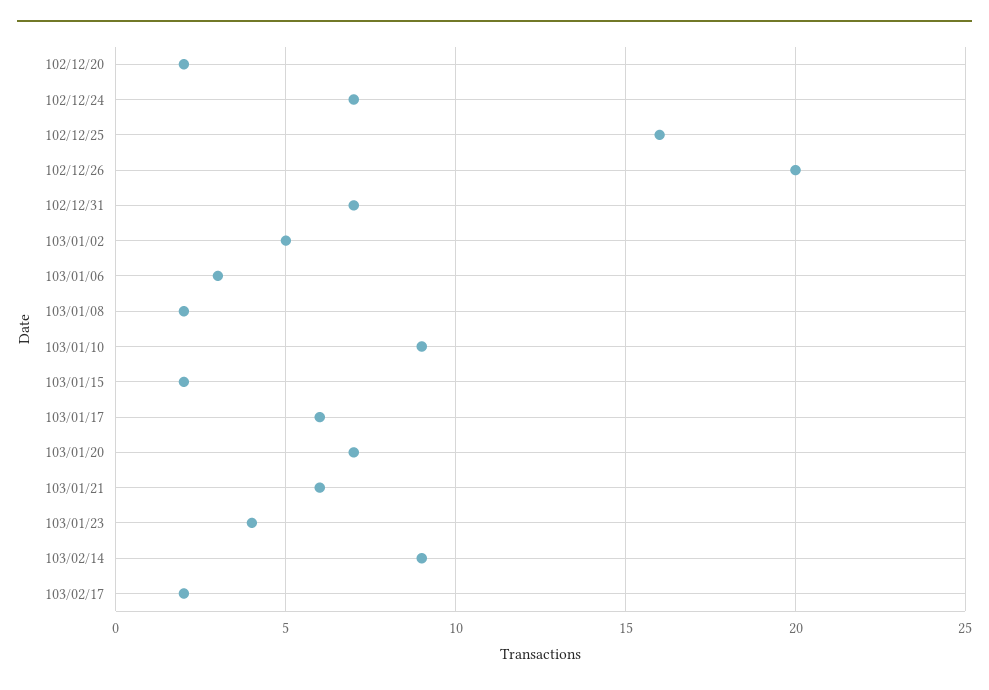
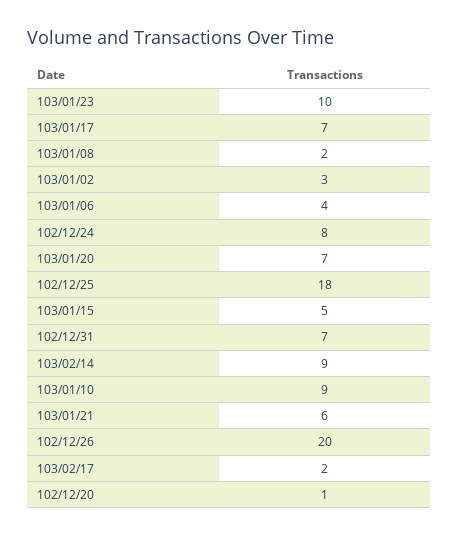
102/12/20: 2 -> 1
102/12/24: 7 -> 8
102/12/25: 16 -> 18
103/01/02: 5 -> 3
103/01/06: 3 -> 4
103/01/15: 2 -> 5
103/01/17: 6 -> 7
103/01/23: 4 -> 10

